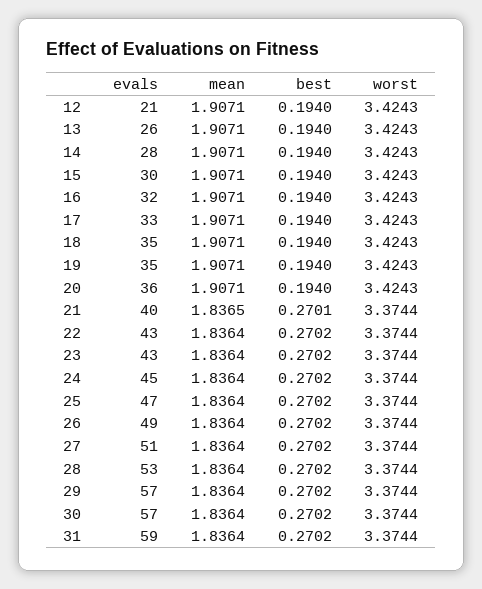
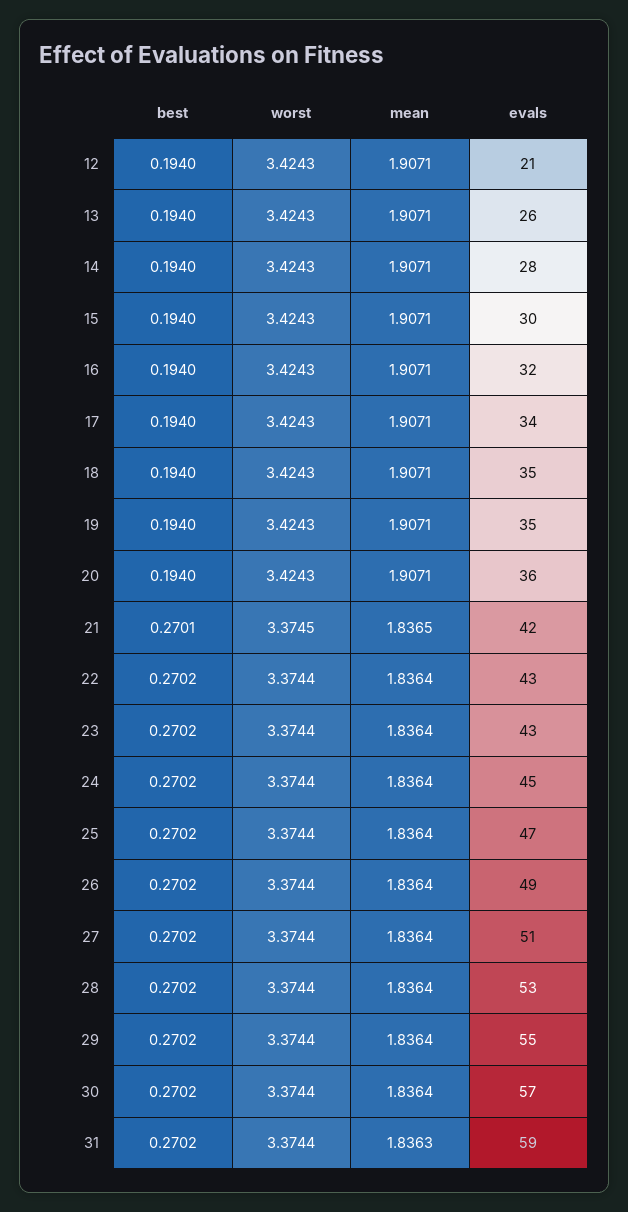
evals, 17: 33 -> 34
evals, 21: 40 -> 42
worst, 21: 3.3744 -> 3.3745
evals, 29: 57 -> 55
mean, 31: 1.8364 -> 1.8363

